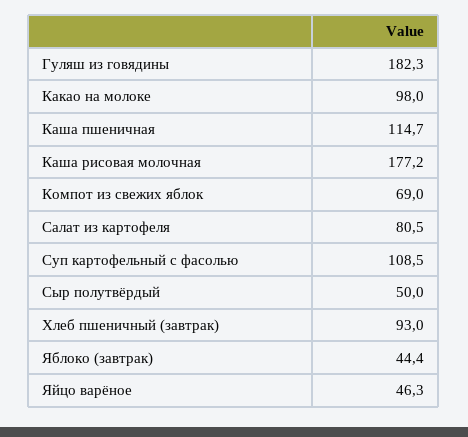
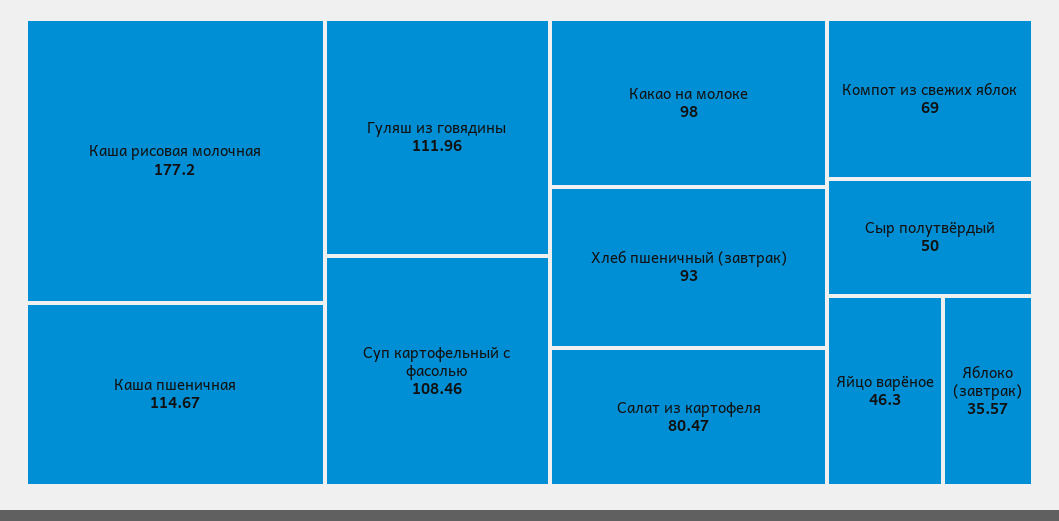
Гуляш из говядины: 182.3 -> 111.96
Яблоко (завтрак): 44.4 -> 35.57

